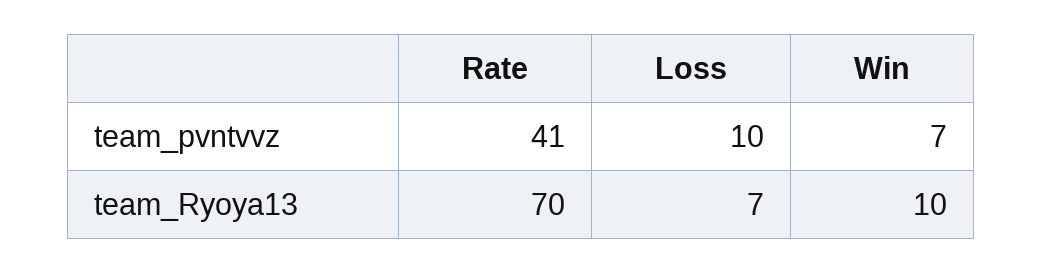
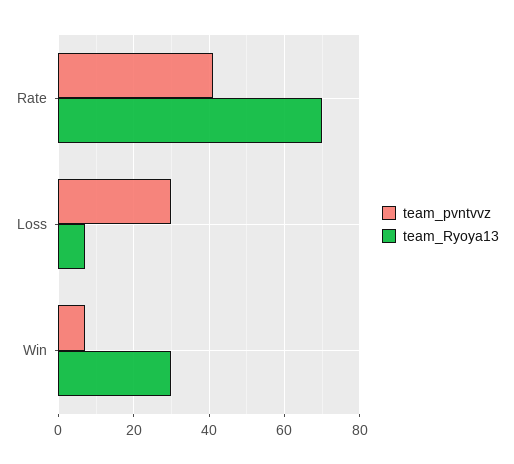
team_pvntvvz, Loss: 10 -> 30
team_Ryoya13, Win: 10 -> 30

